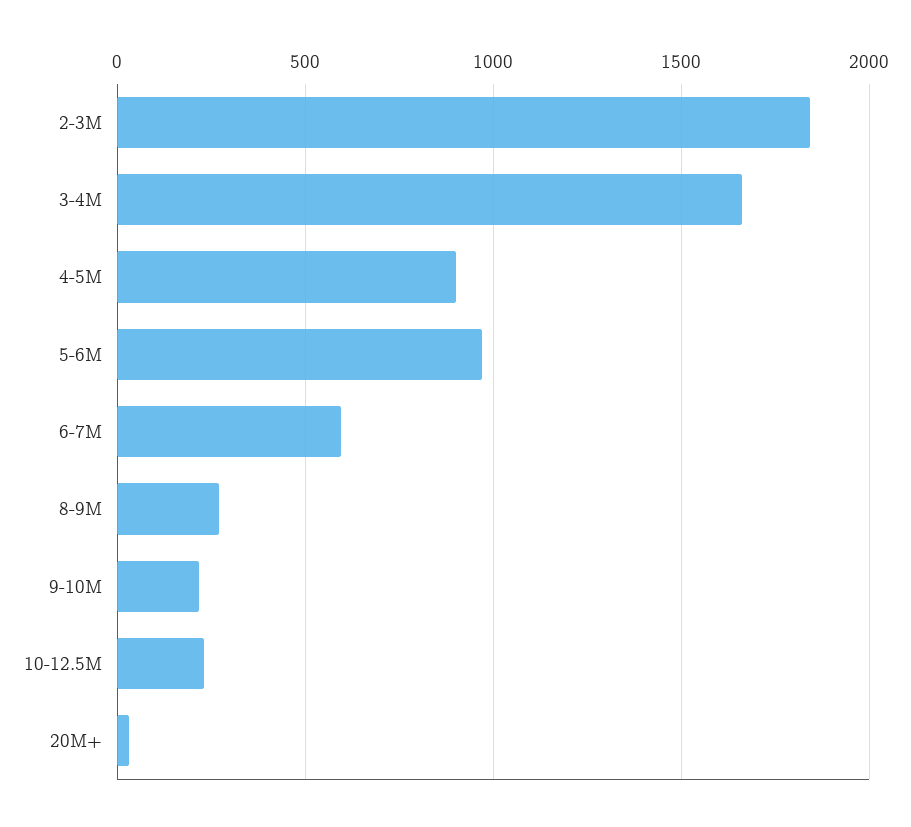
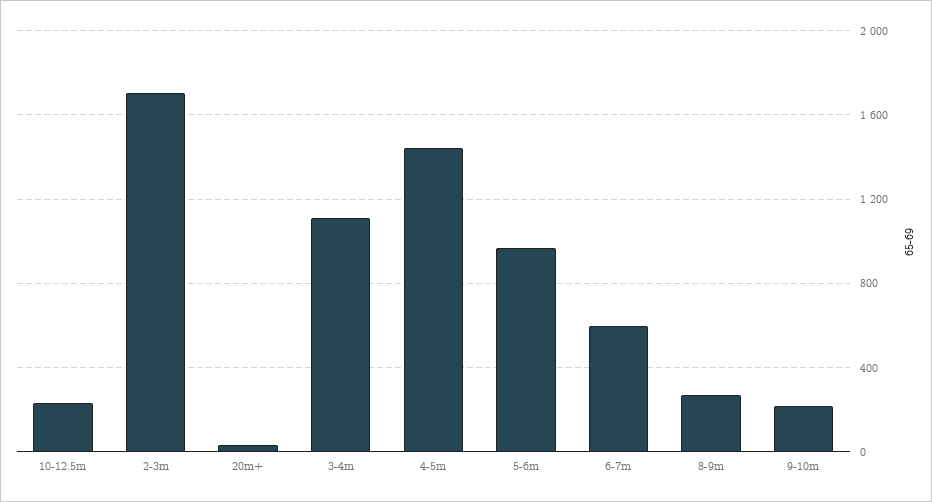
2-3M: 1850 -> 1700
3-4M: 1650 -> 1100
4-5M: 900 -> 1450

